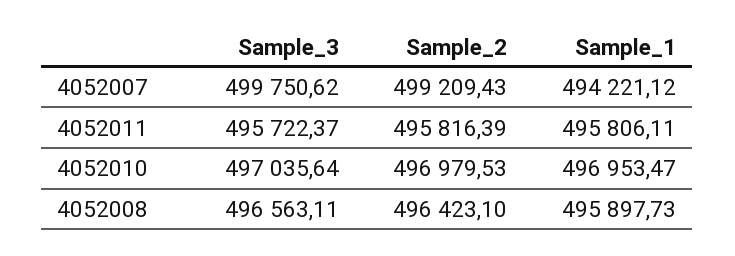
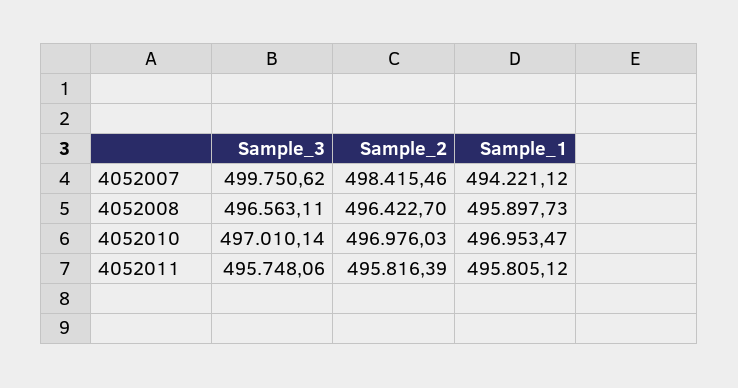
Sample_2, 4052007: 499209.43 -> 498415.46
Sample_3, 4052011: 495722.37 -> 495748.06
Sample_1, 4052011: 495806.11 -> 495805.12
Sample_3, 4052010: 497035.64 -> 497010.14
Sample_2, 4052010: 496979.53 -> 496976.03
Sample_2, 4052008: 496423.1 -> 496422.7

